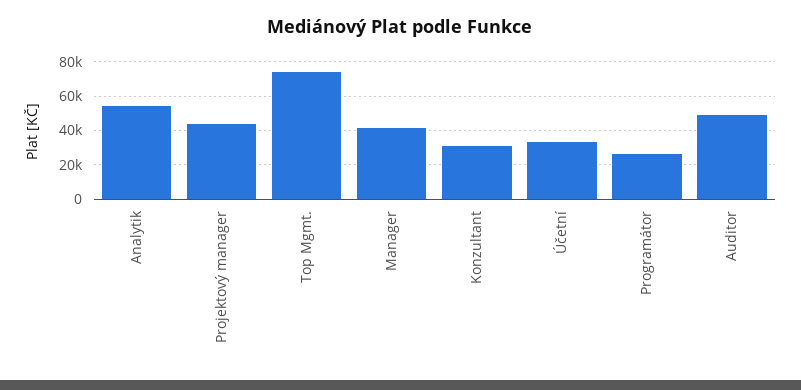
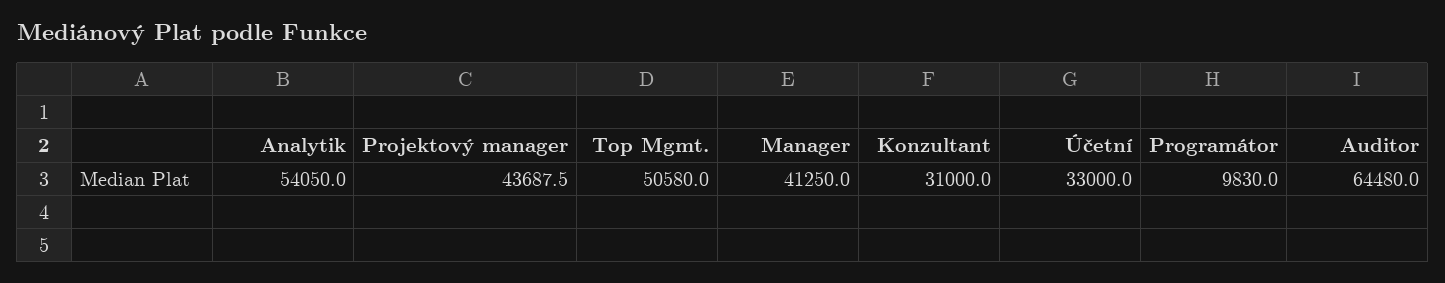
Top Mgmt.: 75000 -> 50580
Programátor: 25000 -> 9830
Auditor: 50000 -> 64480

